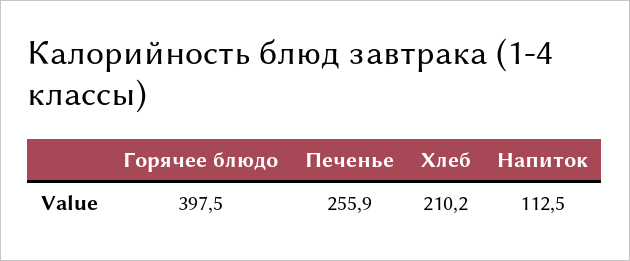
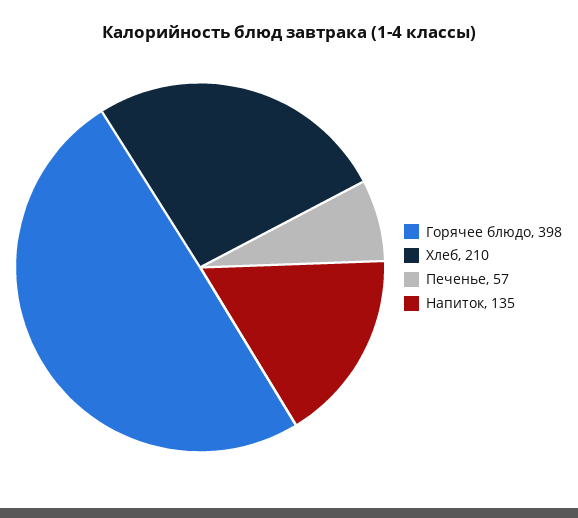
Печенье: 255.9 -> 57
Напиток: 112.5 -> 135

